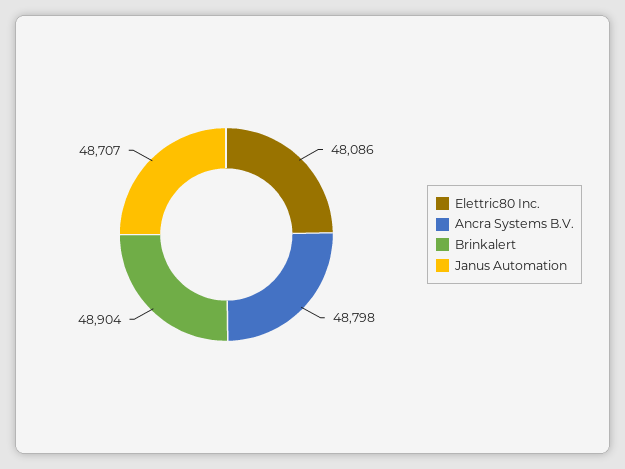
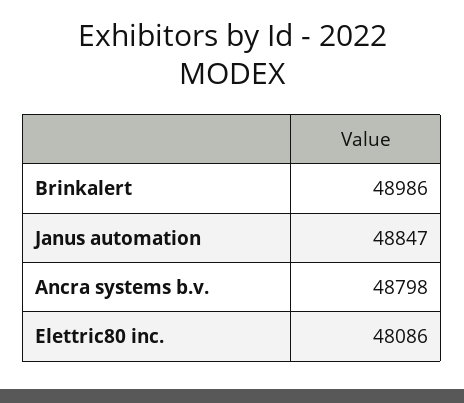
Brinkalert: 48904 -> 48986
Janus Automation: 48707 -> 48847

